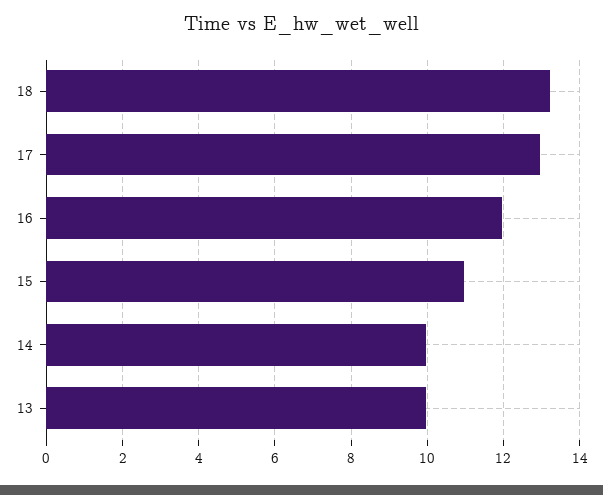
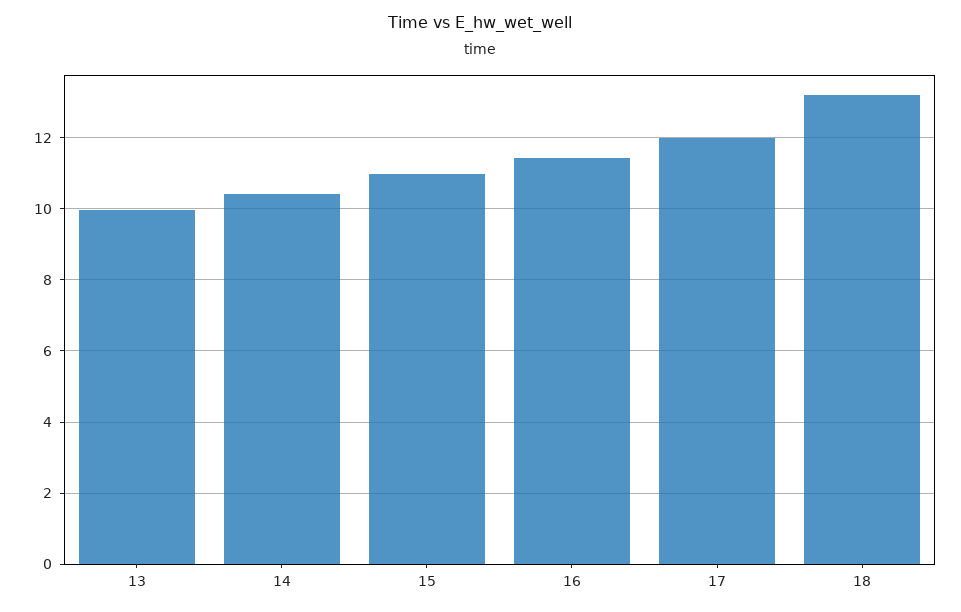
17: 13 -> 12
16: 12 -> 11.4
14: 10 -> 10.4

